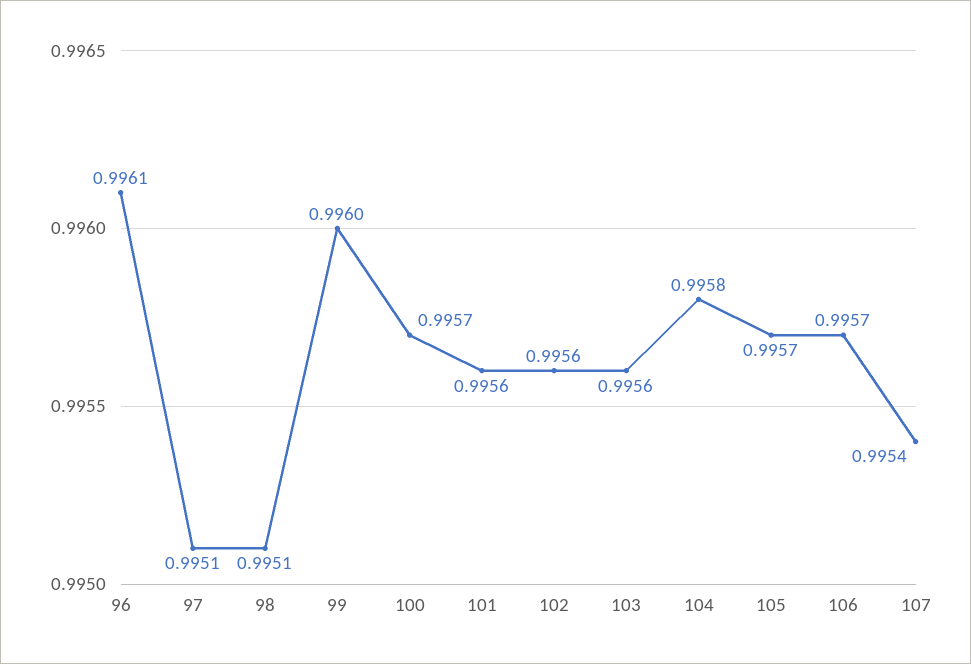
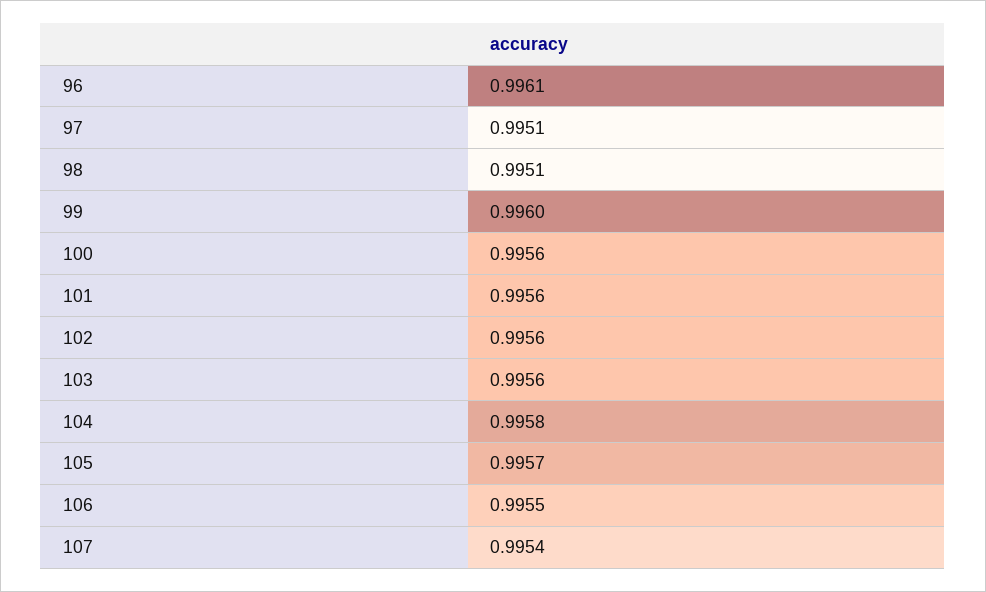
100: 0.9957 -> 0.9956
106: 0.9957 -> 0.9955

